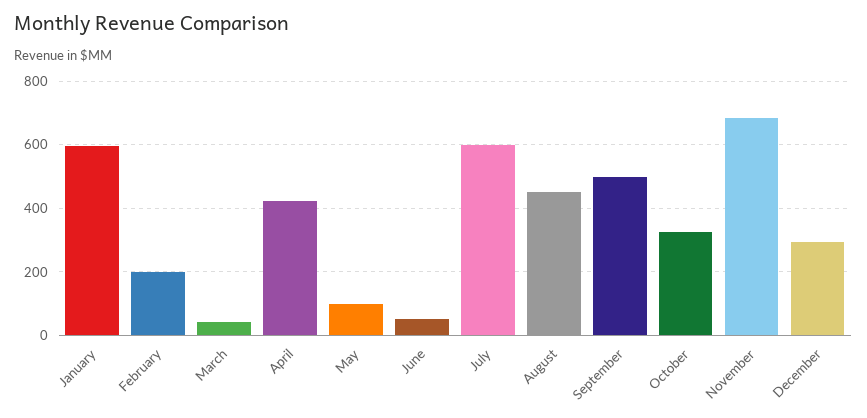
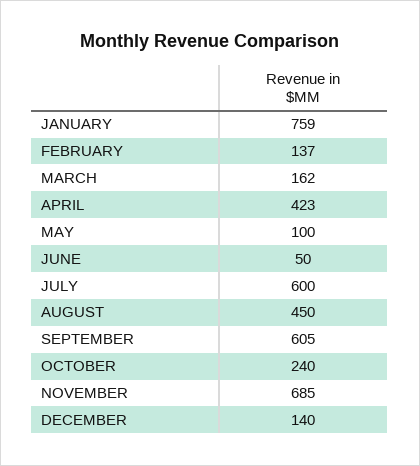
January: 600 -> 759
February: 200 -> 137
March: 40 -> 162
September: 500 -> 605
October: 320 -> 240
December: 300 -> 140

